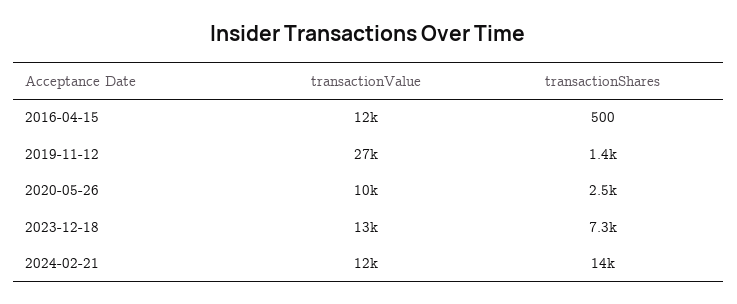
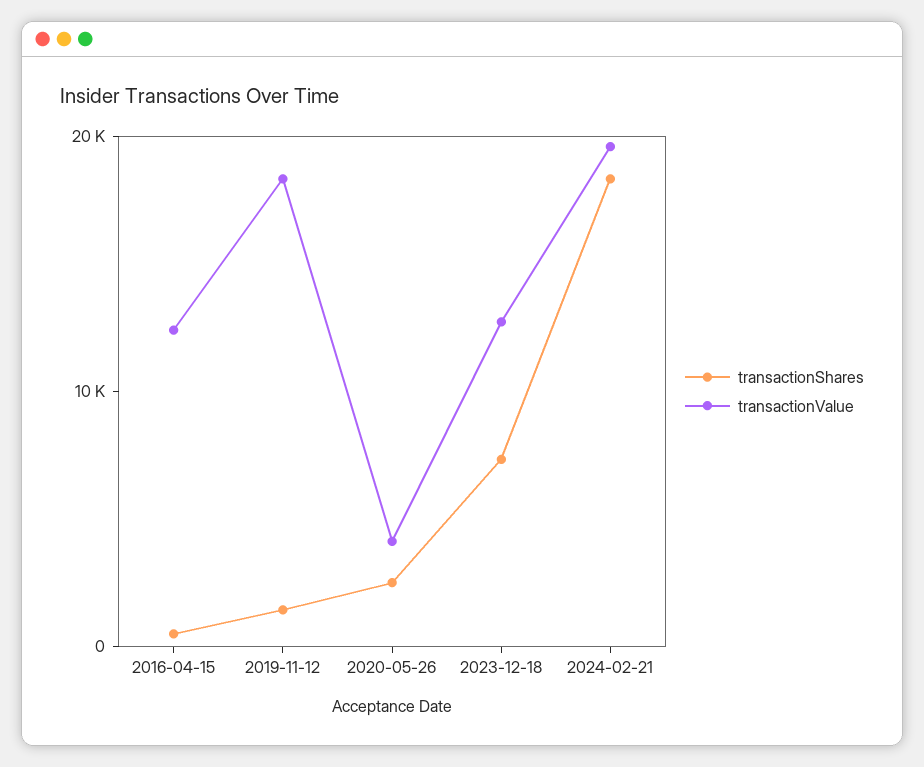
transactionValue, 2019-11-12: 27000 -> 18000
transactionValue, 2020-05-26: 10000 -> 4000
transactionValue, 2024-02-21: 12000 -> 20000
transactionShares, 2024-02-21: 14000 -> 18000

